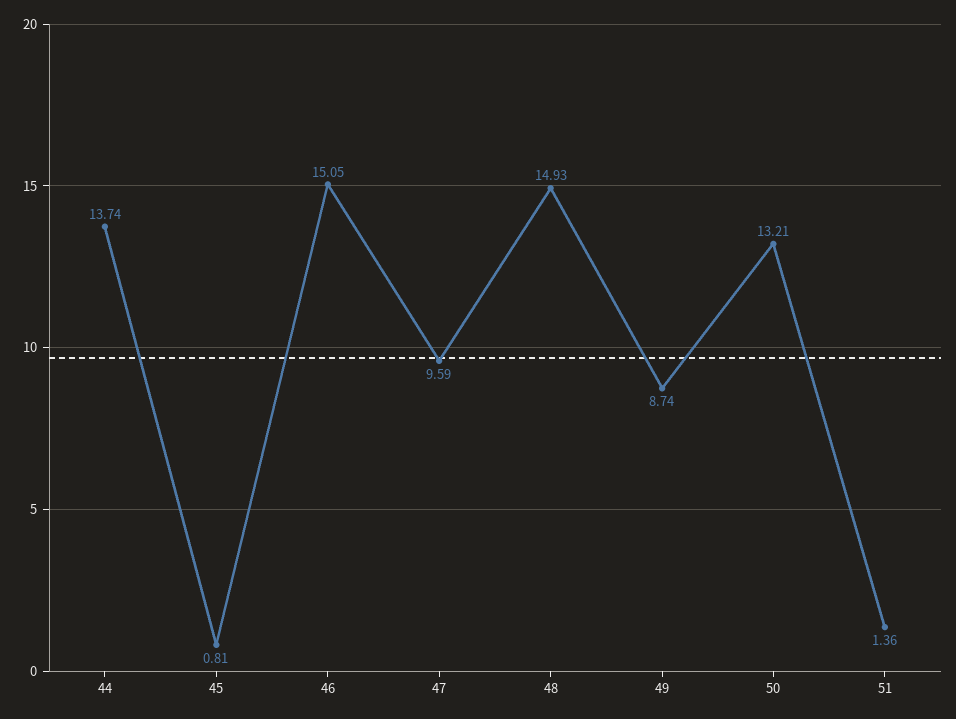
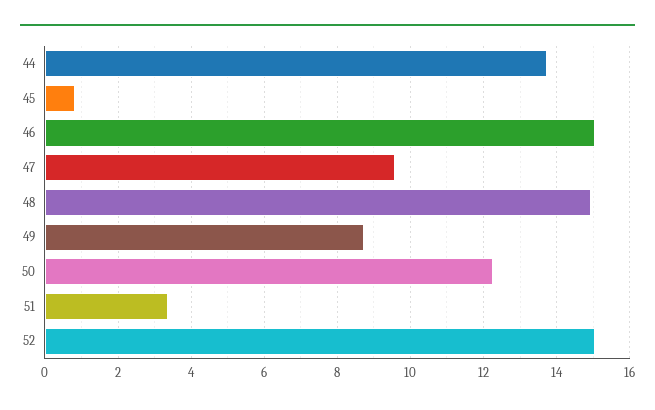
50: 13.21 -> 12.2
51: 1.36 -> 3.4
52: none -> 15

